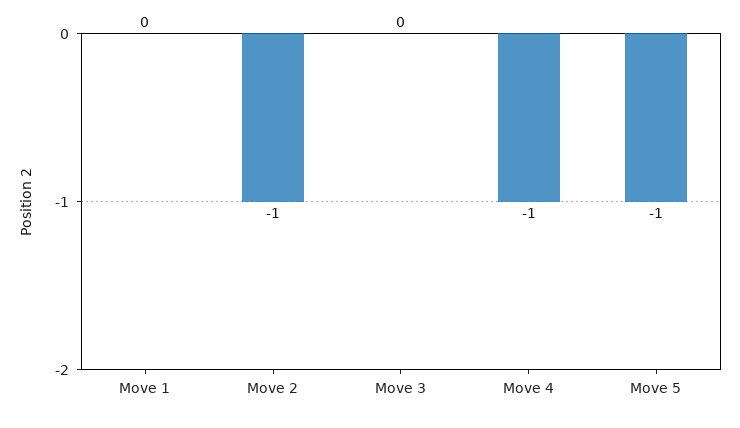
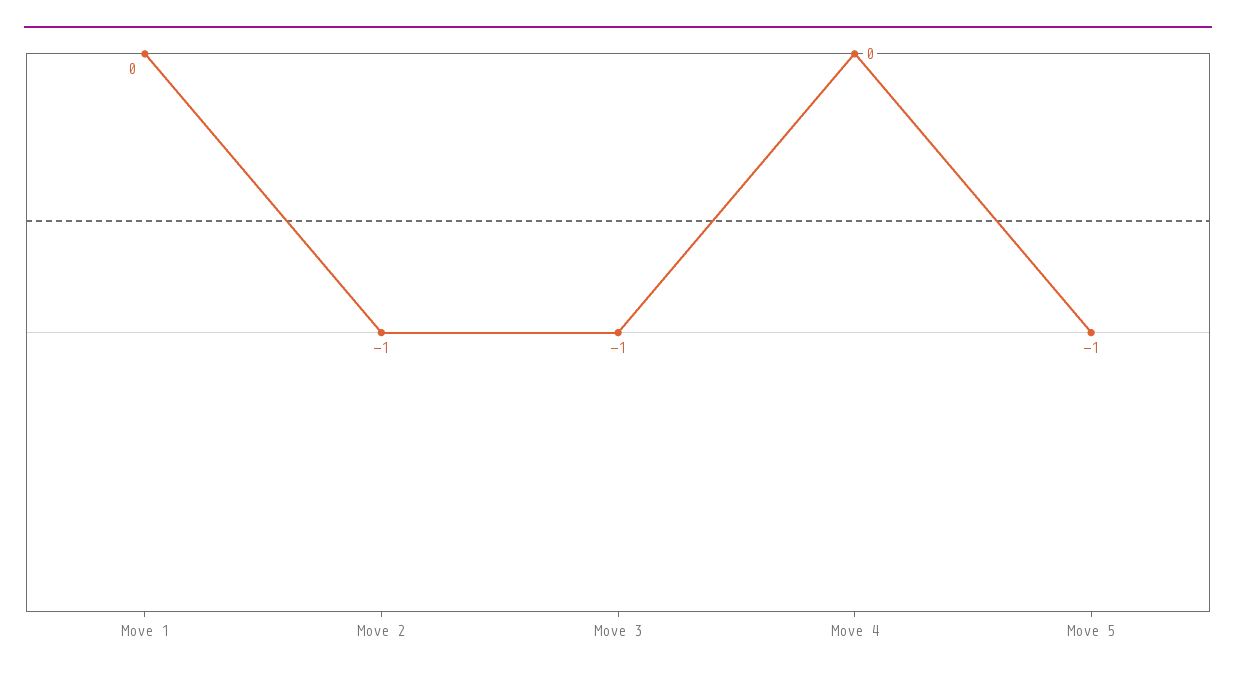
Move 3: 0 -> -1
Move 4: -1 -> 0

